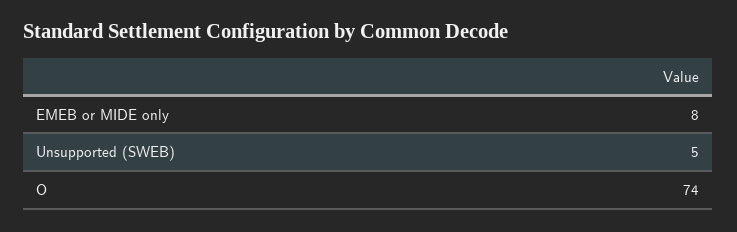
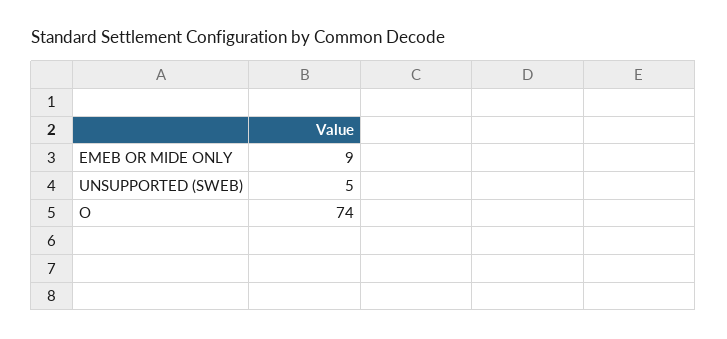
EMEB or MIDE only: 8 -> 9

